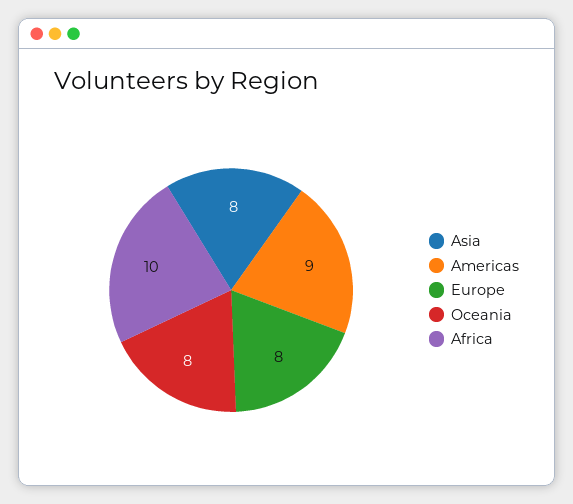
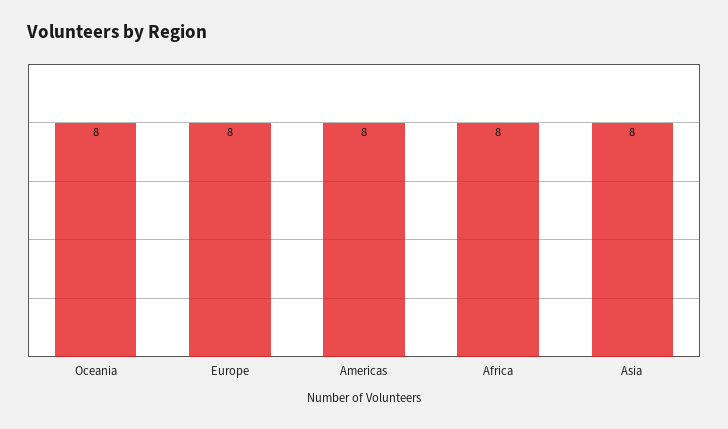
Americas: 9 -> 8
Africa: 10 -> 8

